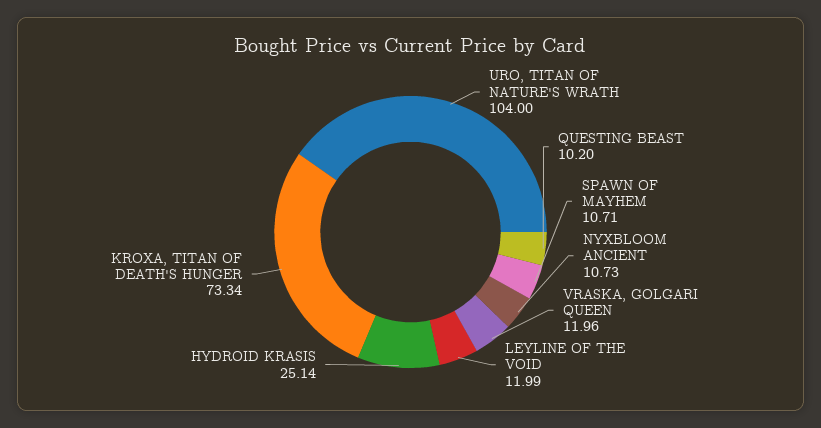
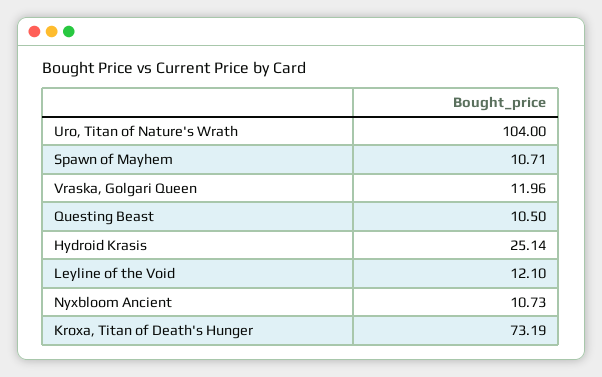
QUESTING BEAST: 10.2 -> 10.5
LEYLINE OF THE VOID: 11.99 -> 12.1
KROXA, TITAN OF DEATH'S HUNGER: 73.34 -> 73.19

